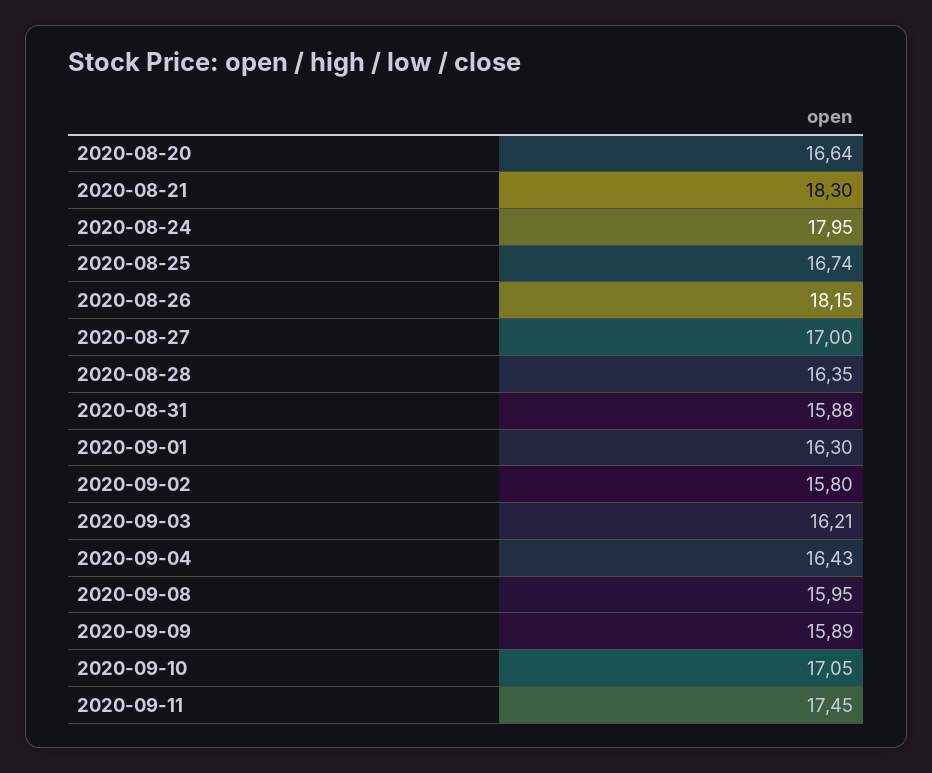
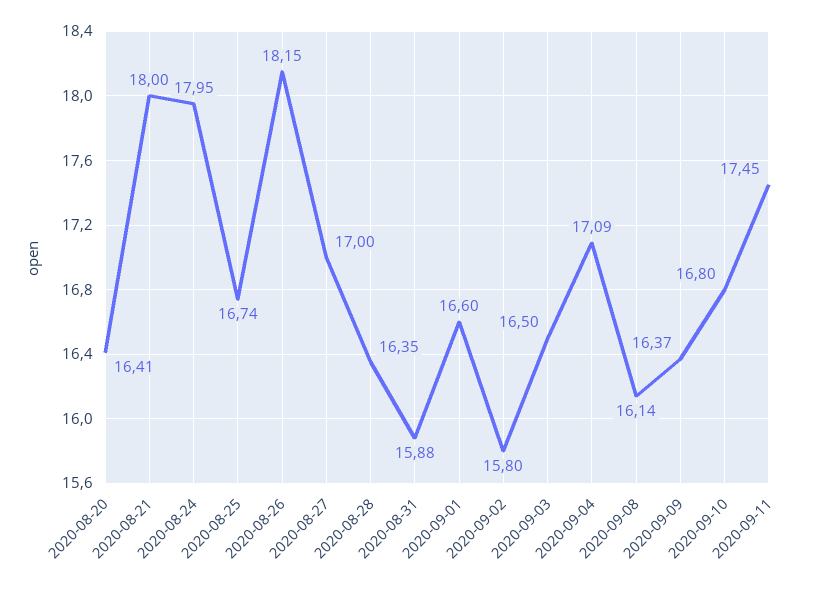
2020-08-20: 16.64 -> 16.41
2020-08-21: 18.3 -> 18
2020-09-01: 16.3 -> 16.6
2020-09-03: 16.21 -> 16.5
2020-09-04: 16.43 -> 17.09
2020-09-08: 15.95 -> 16.14
2020-09-09: 15.89 -> 16.37
2020-09-10: 17.05 -> 16.8

